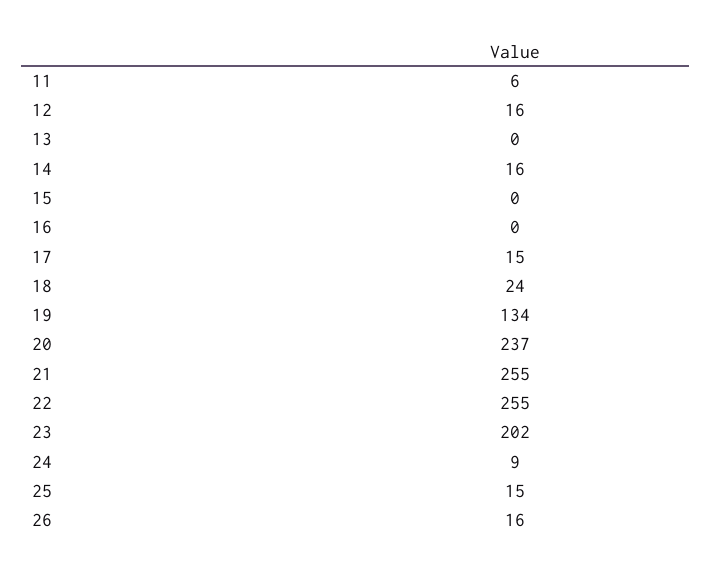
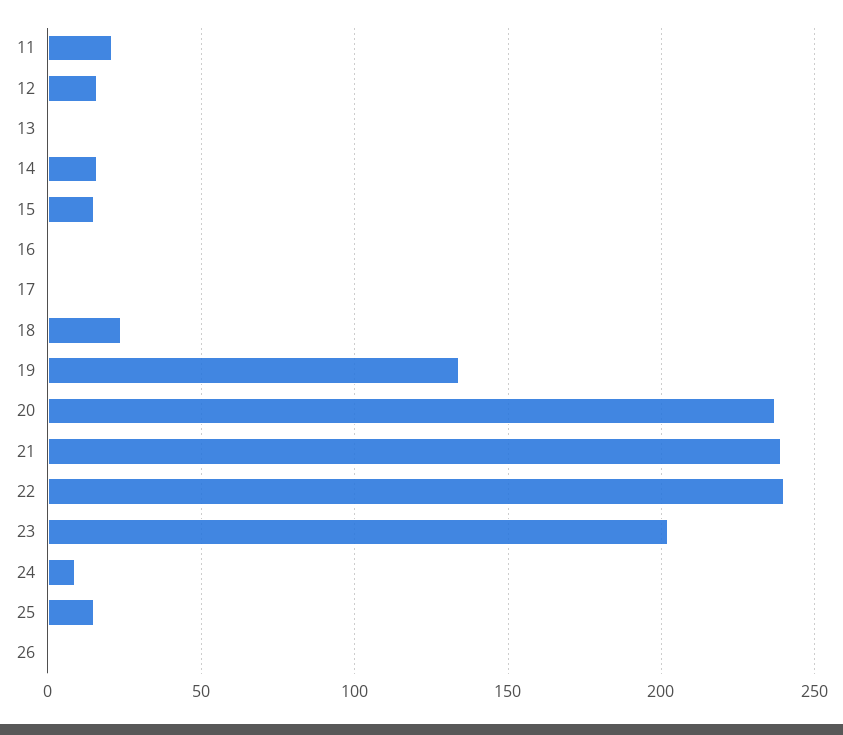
11: 6 -> 20
15: 0 -> 15
17: 15 -> 0
21: 255 -> 240
22: 255 -> 240
26: 16 -> 0

